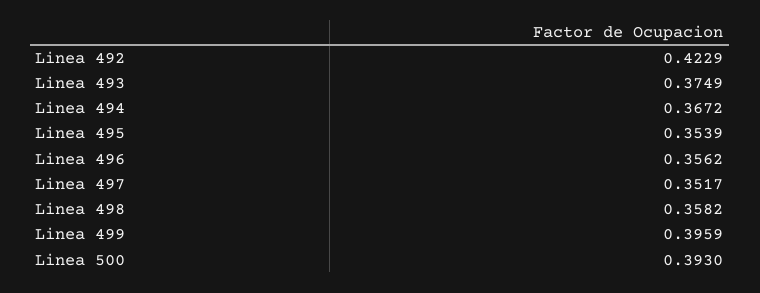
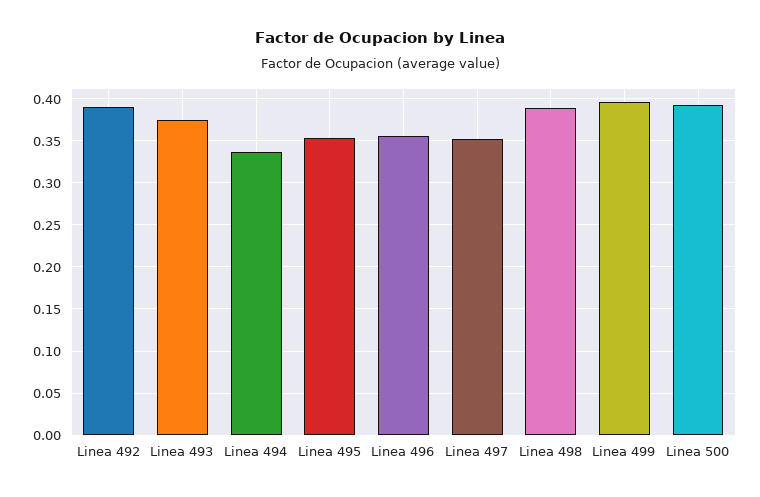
Linea 492: 0.4229 -> 0.39
Linea 494: 0.3672 -> 0.34
Linea 498: 0.3582 -> 0.39

